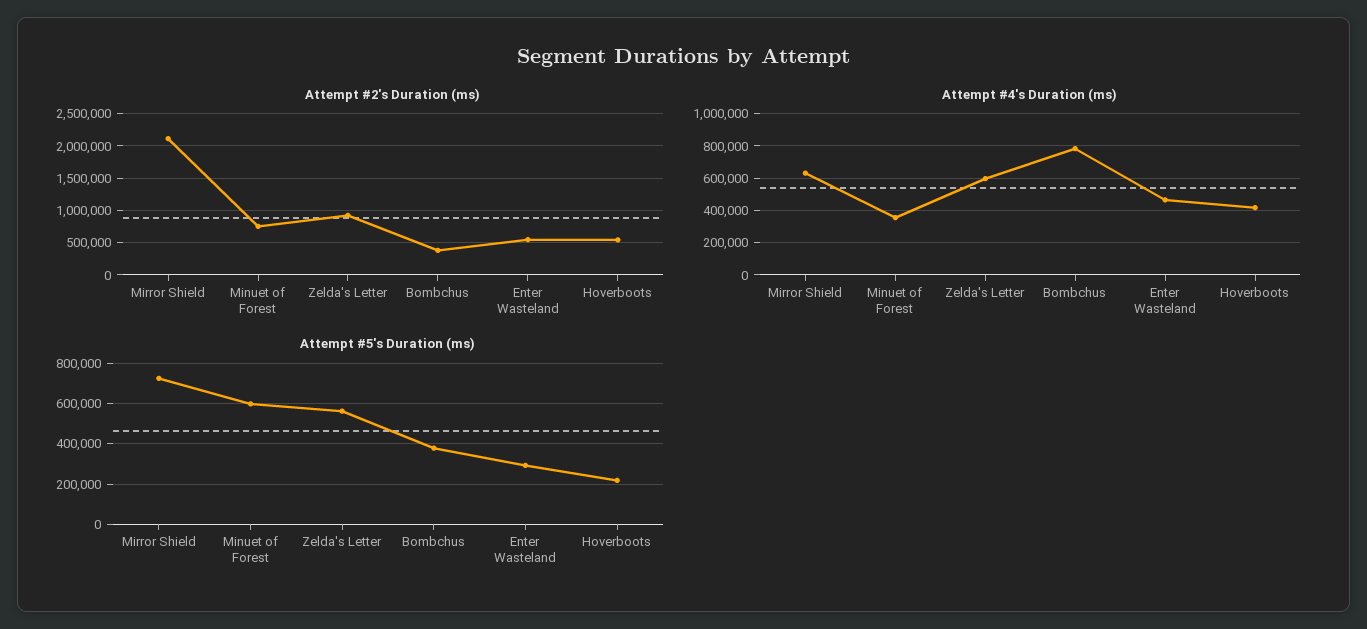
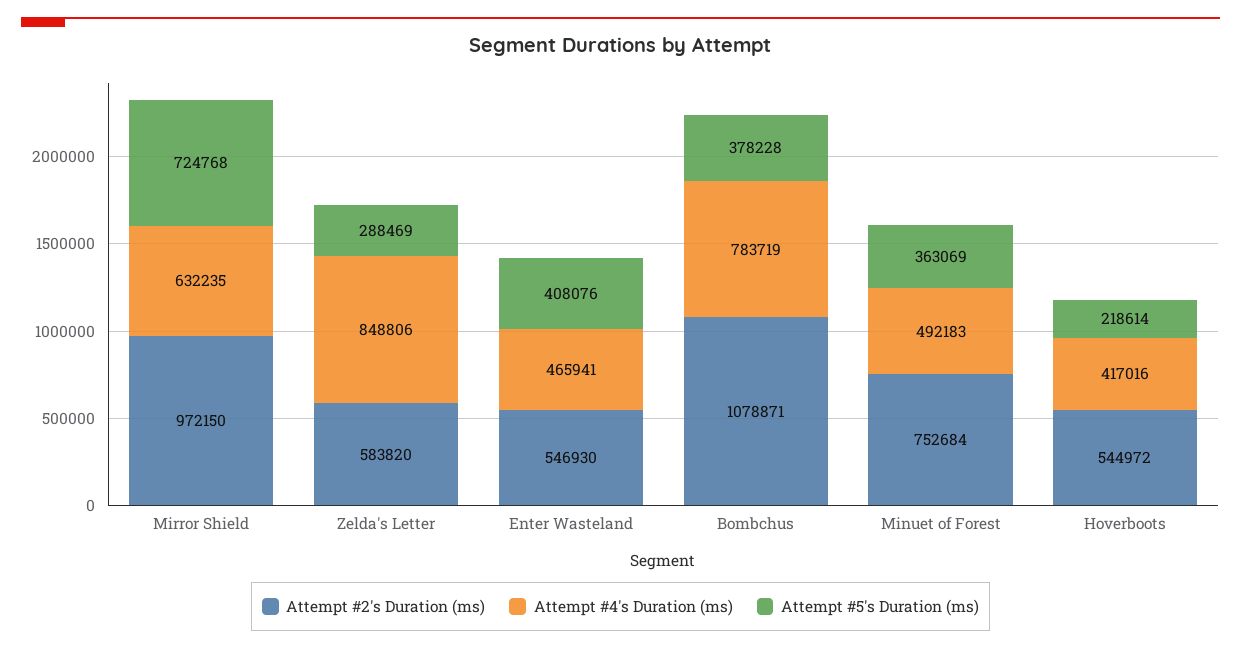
Attempt #2's Duration (ms), Mirror Shield: 2100000 -> 972150
Attempt #2's Duration (ms), Zelda's Letter: 900000 -> 583820
Attempt #2's Duration (ms), Bombchus: 400000 -> 1078871
Attempt #4's Duration (ms), Minuet of Forest: 350000 -> 492183
Attempt #4's Duration (ms), Zelda's Letter: 600000 -> 848806
Attempt #5's Duration (ms), Minuet of Forest: 600000 -> 363069
Attempt #5's Duration (ms), Zelda's Letter: 550000 -> 288469
Attempt #5's Duration (ms), Enter Wasteland: 300000 -> 408076

